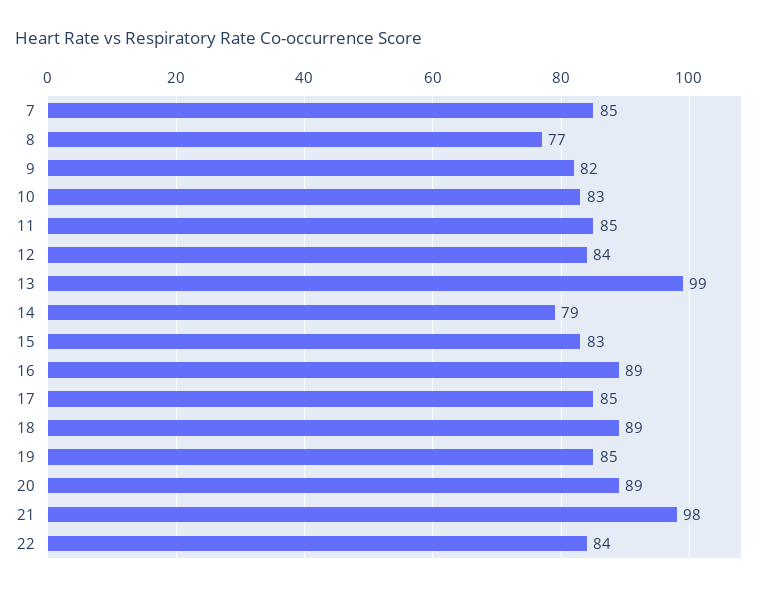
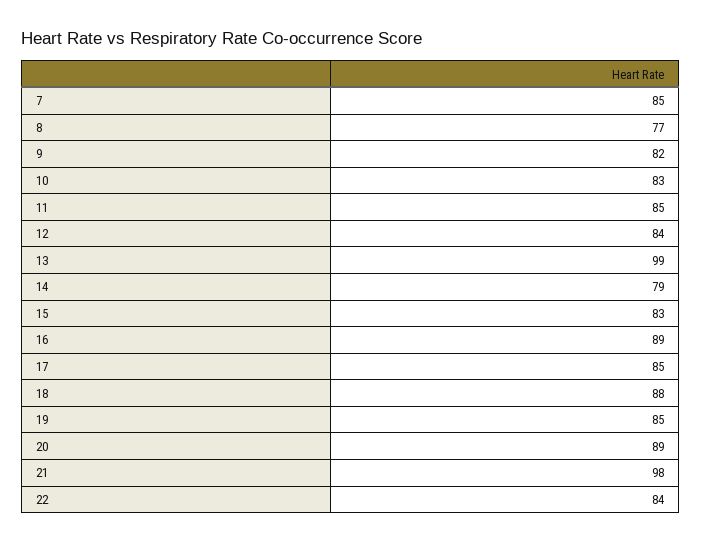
18: 89 -> 88

